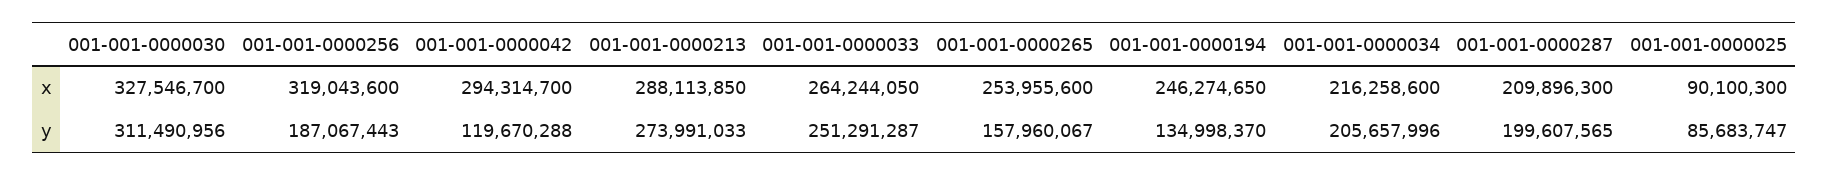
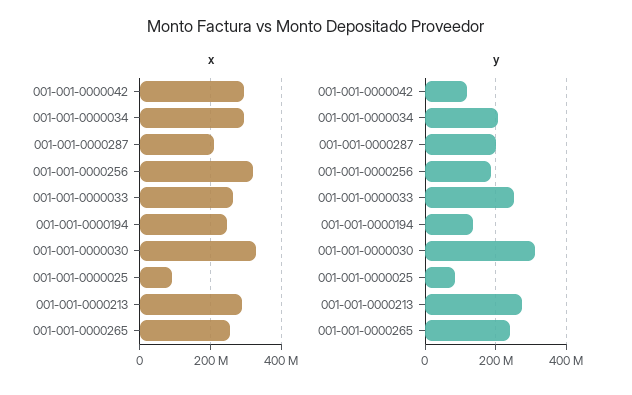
x, 001-001-0000034: 216258600 -> 300000000
y, 001-001-0000265: 157960067 -> 240000000

